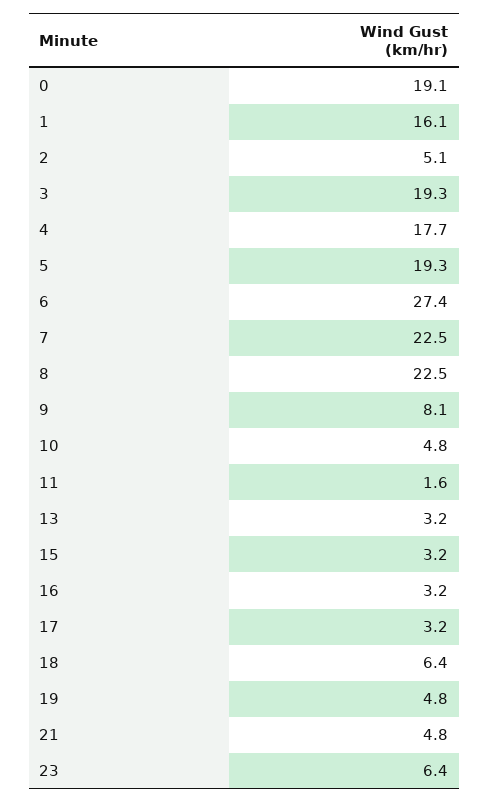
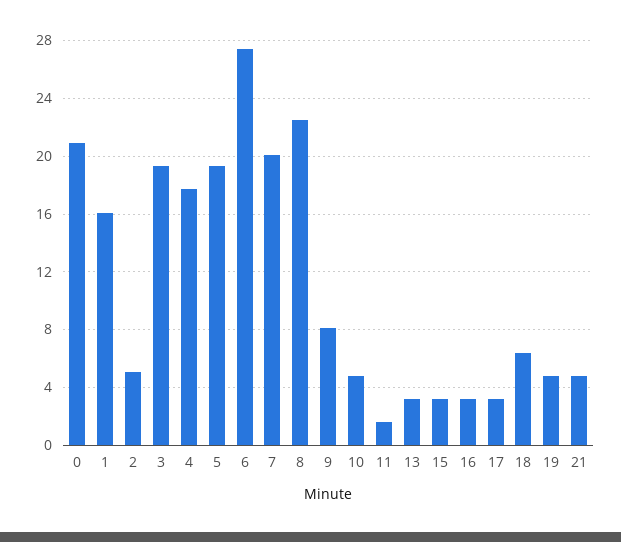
0: 19.1 -> 21
7: 22.5 -> 20
23: 6.4 -> none

